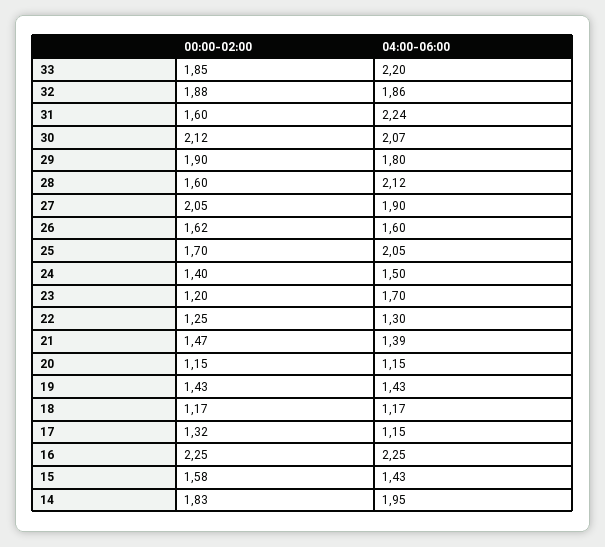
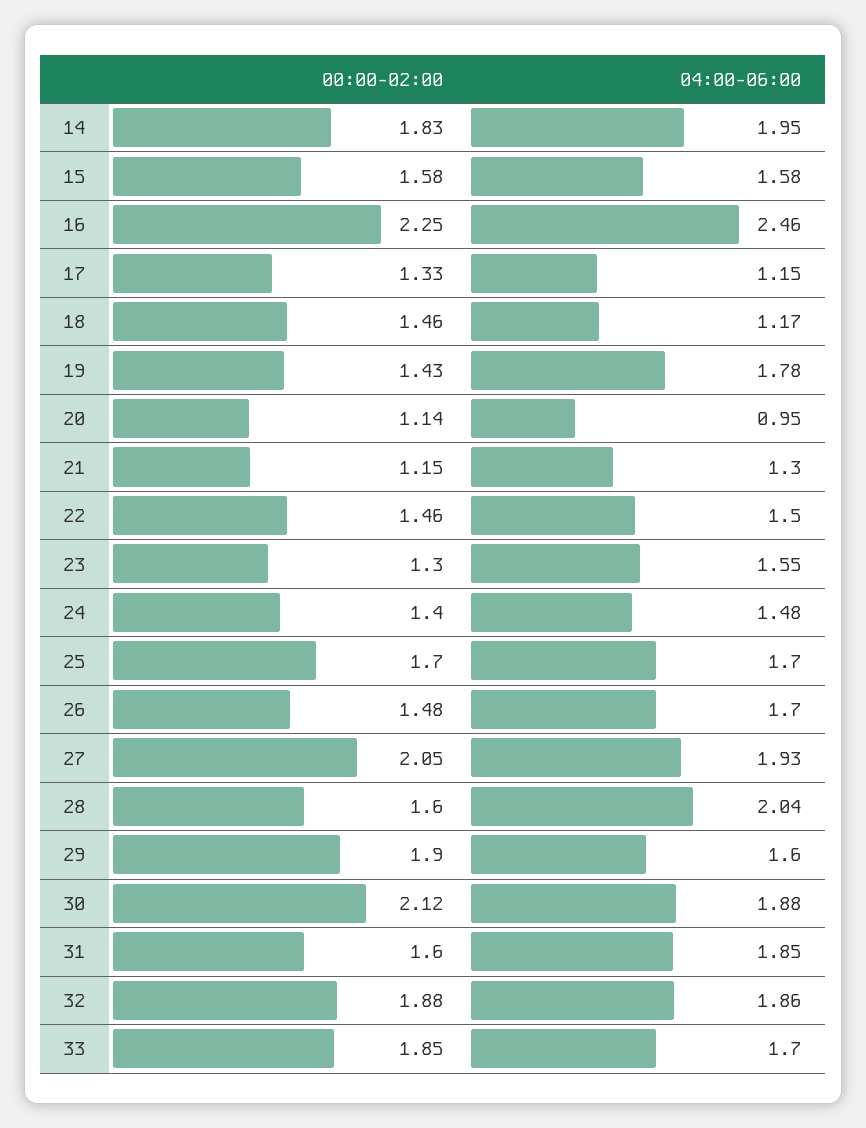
04:00-06:00, 33: 2.2 -> 1.7
04:00-06:00, 31: 2.24 -> 1.85
04:00-06:00, 30: 2.07 -> 1.88
04:00-06:00, 29: 1.8 -> 1.6
04:00-06:00, 28: 2.12 -> 2.04
04:00-06:00, 27: 1.9 -> 1.93
00:00-02:00, 26: 1.62 -> 1.48
04:00-06:00, 26: 1.6 -> 1.7
04:00-06:00, 25: 2.05 -> 1.7
04:00-06:00, 24: 1.5 -> 1.48
00:00-02:00, 23: 1.2 -> 1.3
04:00-06:00, 23: 1.7 -> 1.55
00:00-02:00, 22: 1.25 -> 1.46
04:00-06:00, 22: 1.3 -> 1.5
00:00-02:00, 21: 1.47 -> 1.15
04:00-06:00, 21: 1.39 -> 1.3
00:00-02:00, 20: 1.15 -> 1.14
04:00-06:00, 20: 1.15 -> 0.95
04:00-06:00, 19: 1.43 -> 1.78
00:00-02:00, 18: 1.17 -> 1.46
00:00-02:00, 17: 1.32 -> 1.33
04:00-06:00, 16: 2.25 -> 2.46
04:00-06:00, 15: 1.43 -> 1.58

